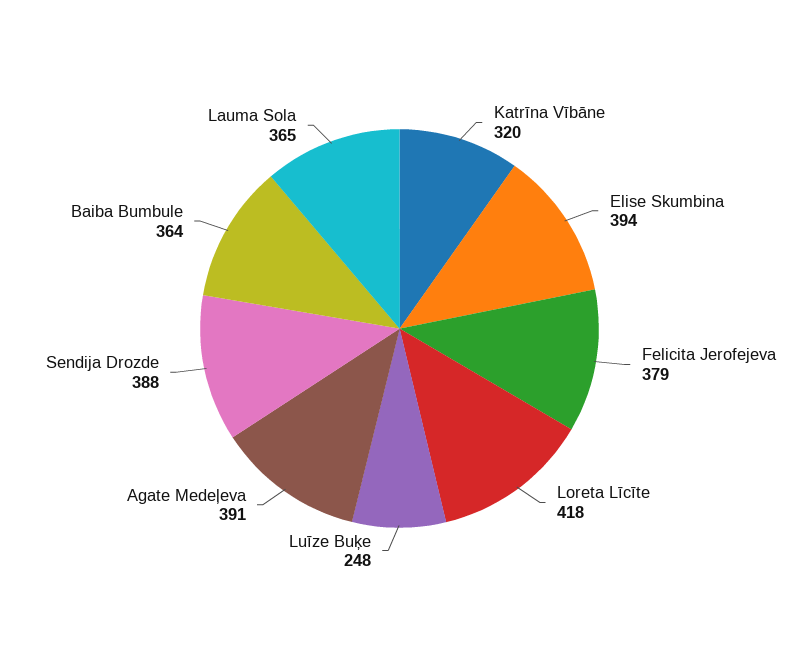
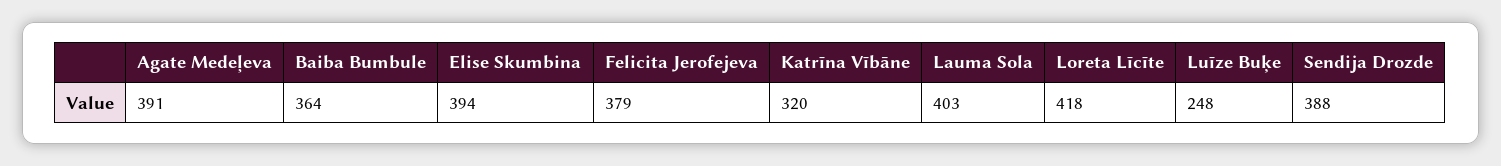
Lauma Sola: 365 -> 403

